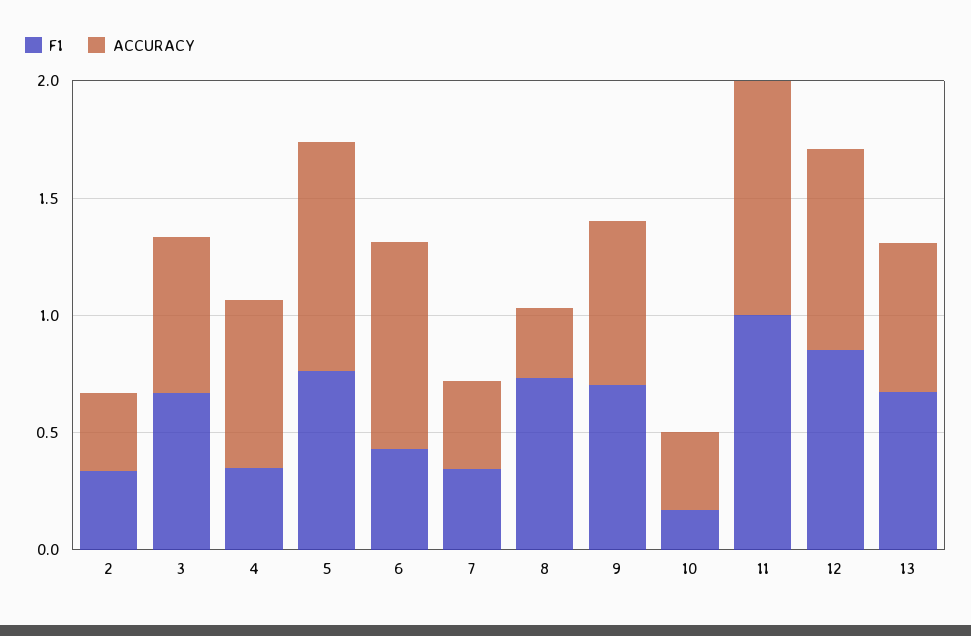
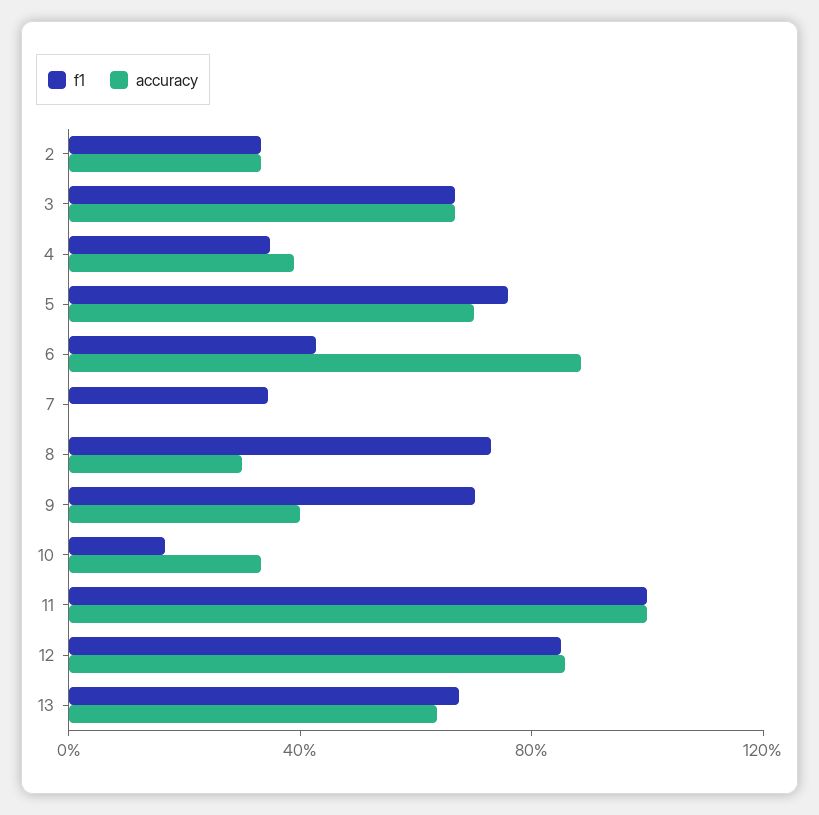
ACCURACY, 4: 0.7 -> 0.4
ACCURACY, 5: 1 -> 0.7
ACCURACY, 7: 0.4 -> 0
ACCURACY, 9: 0.7 -> 0.4

